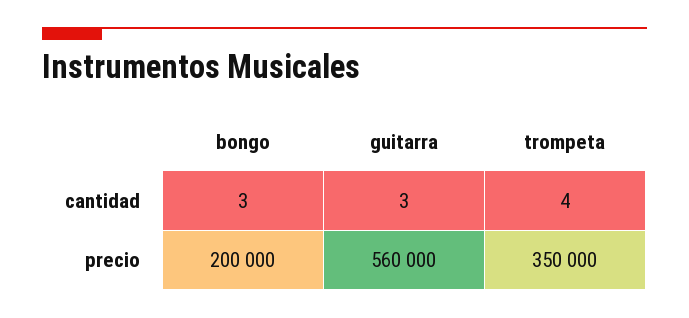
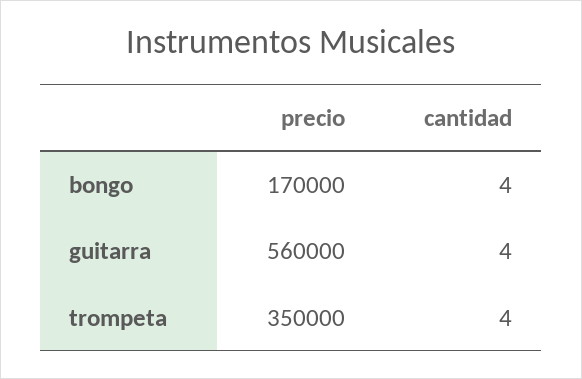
bongo, cantidad: 3 -> 4
guitarra, cantidad: 3 -> 4
bongo, precio: 200000 -> 170000

